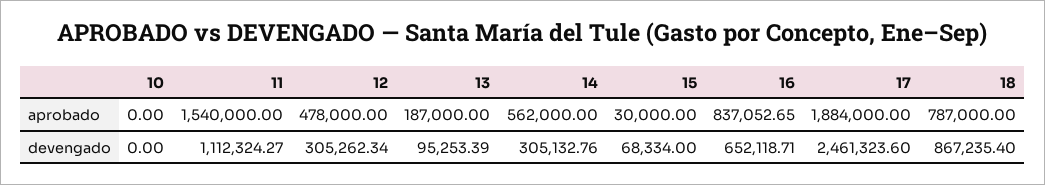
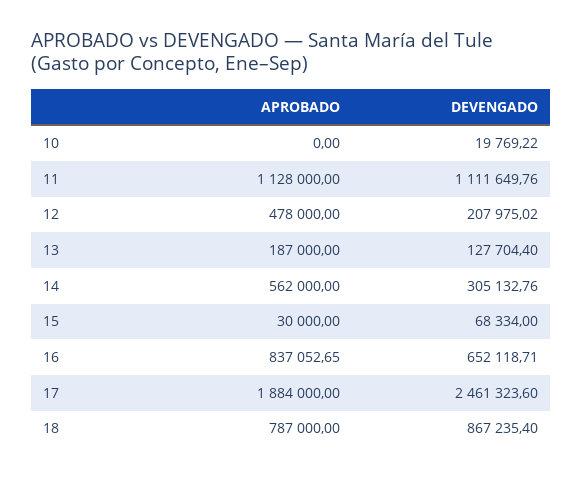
11, aprobado: 1540000 -> 1128000
10, devengado: 0 -> 19769.22
11, devengado: 1112324.27 -> 1111649.76
12, devengado: 305262.34 -> 207975.02
13, devengado: 95253.39 -> 127704.4

